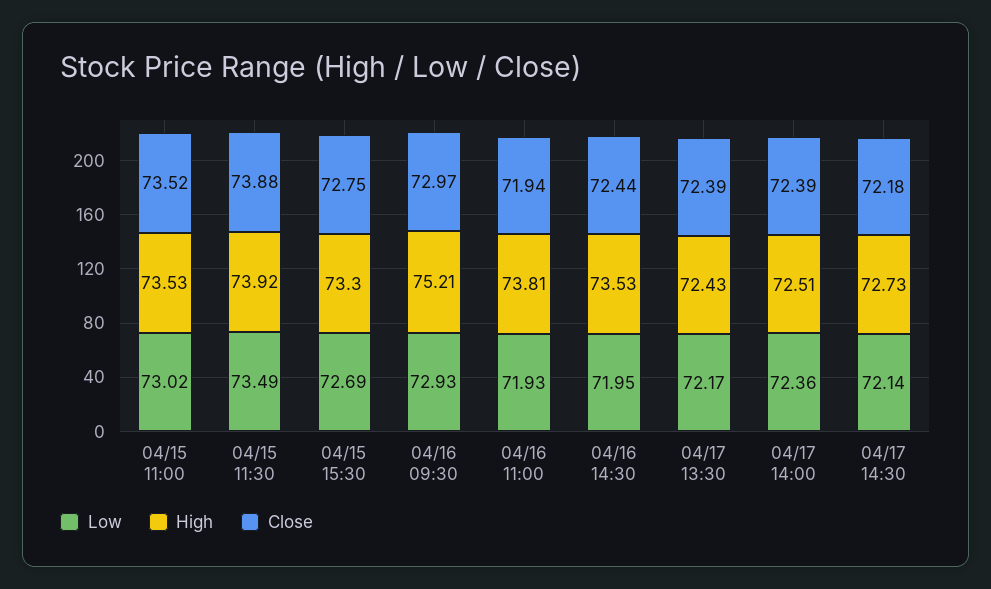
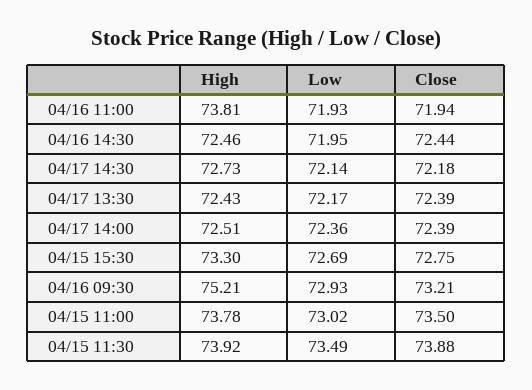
High, 04/15 11:00: 73.53 -> 73.78
Close, 04/15 11:00: 73.52 -> 73.5
Close, 04/16 09:30: 72.97 -> 73.21
High, 04/16 14:30: 73.53 -> 72.46

